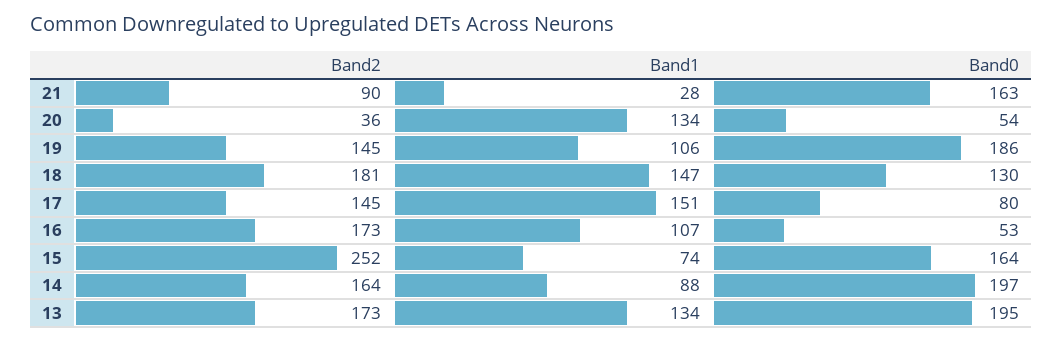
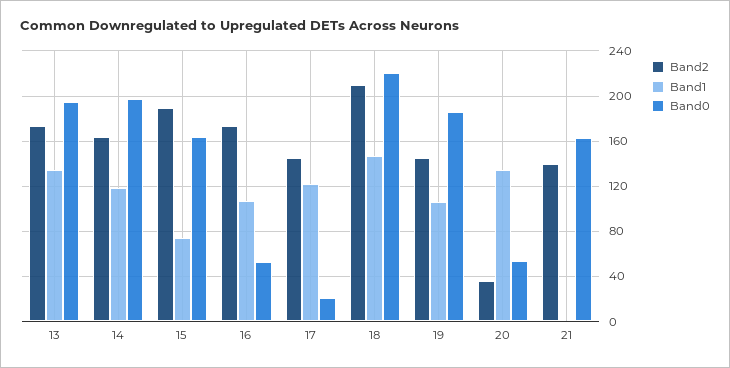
Band2, 21: 90 -> 140
Band1, 21: 28 -> 0
Band2, 18: 181 -> 210
Band0, 18: 130 -> 220
Band1, 17: 151 -> 120
Band0, 17: 80 -> 20
Band2, 15: 252 -> 190
Band1, 14: 88 -> 120

